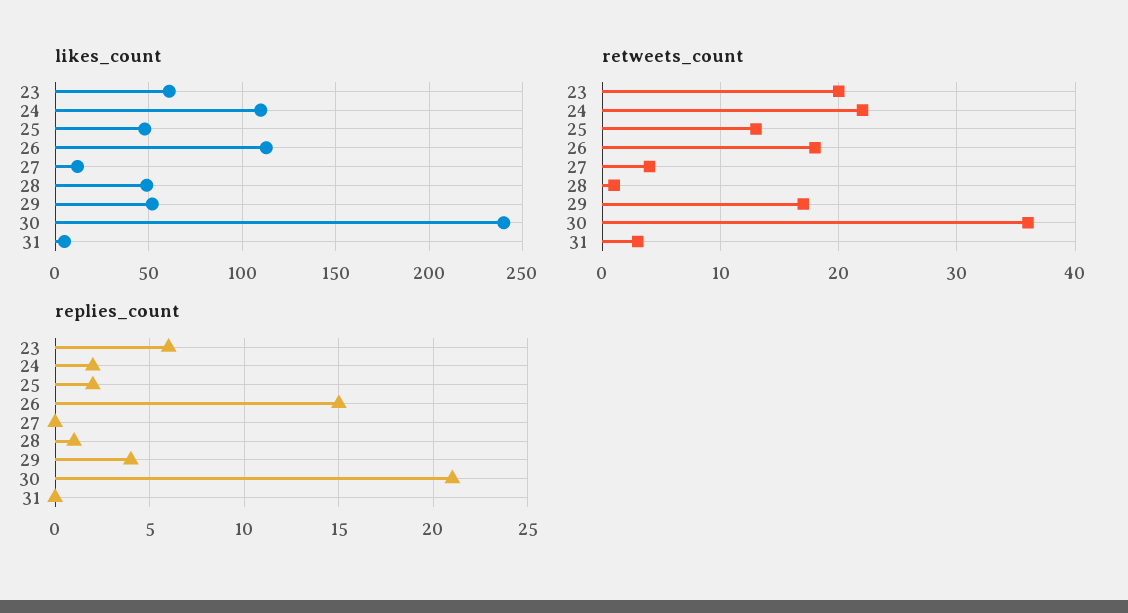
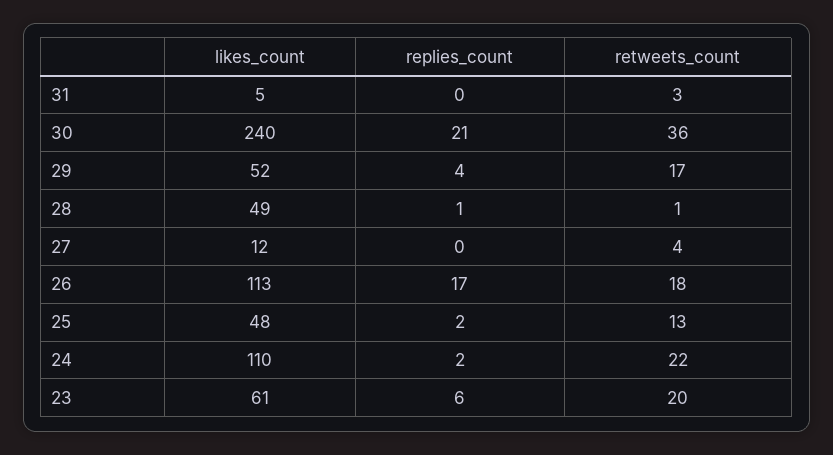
replies_count, 26: 15 -> 17

